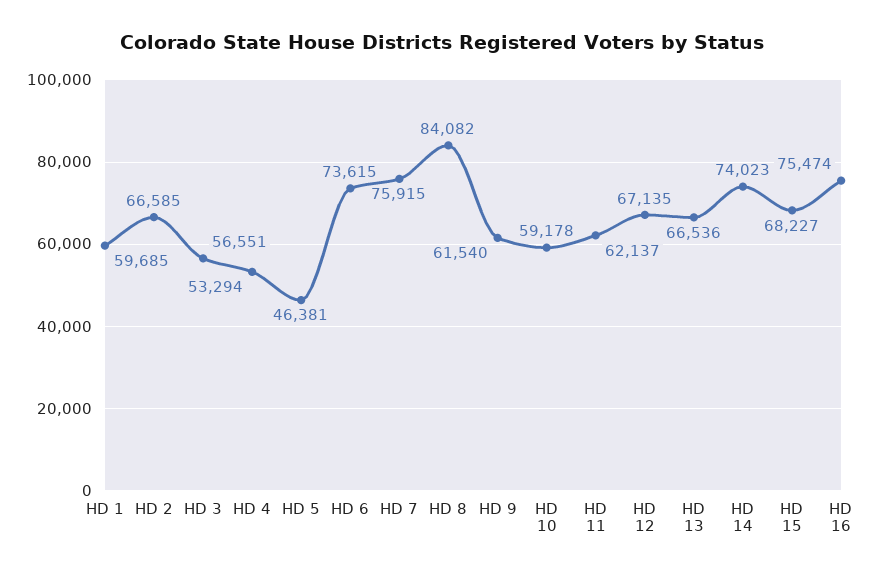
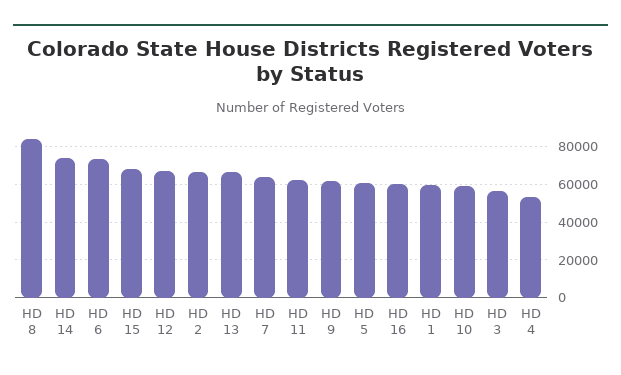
HD 5: 46381 -> 60000
HD 7: 75915 -> 65000
HD 16: 75474 -> 60000

